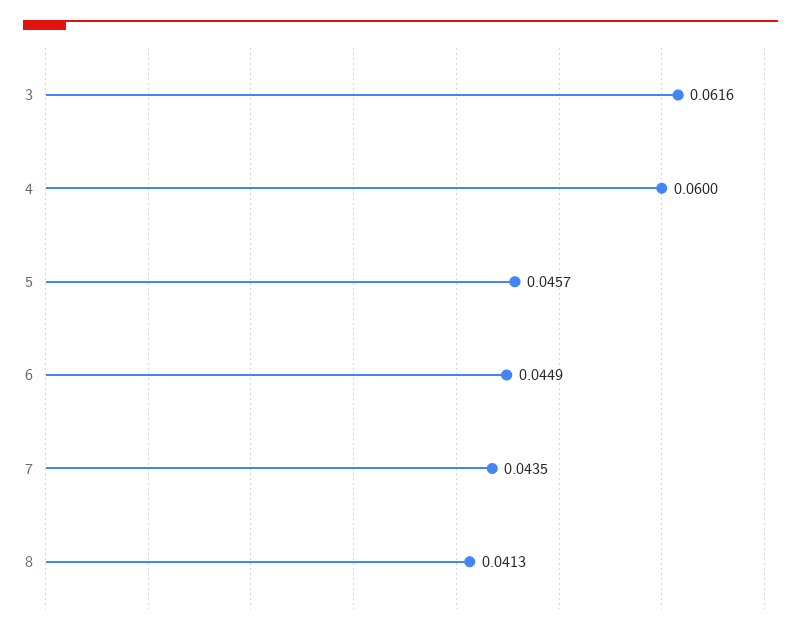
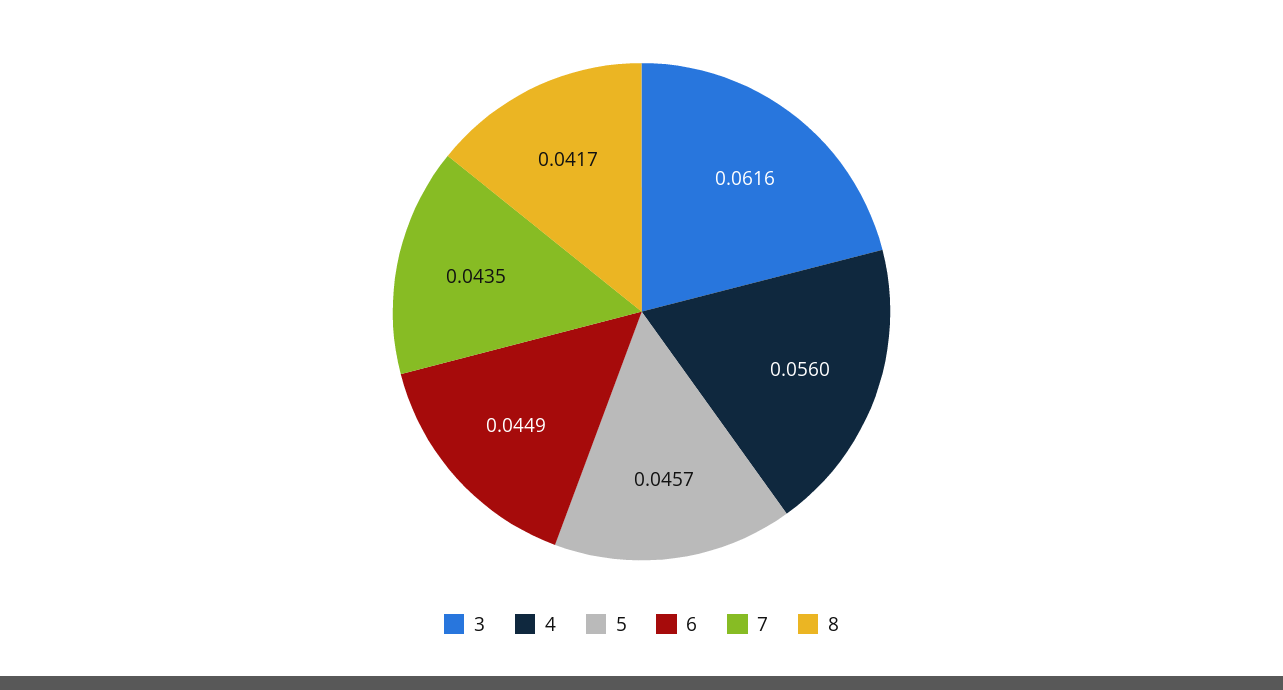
4: 0.06 -> 0.056
8: 0.0413 -> 0.0417

